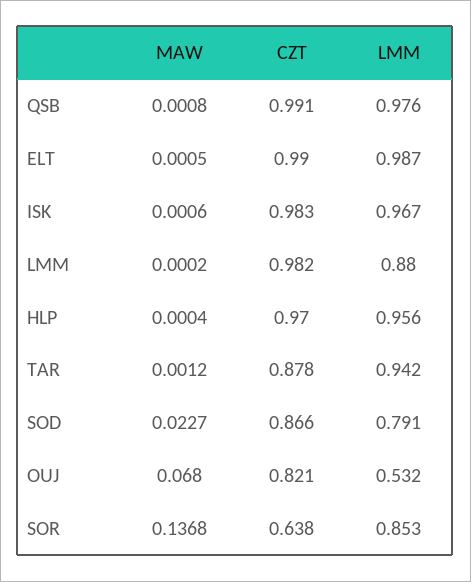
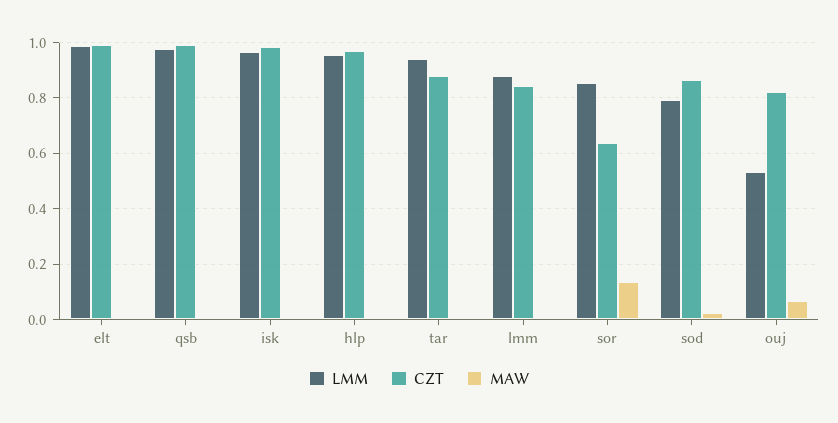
CZT, LMM: 0.982 -> 0.85

